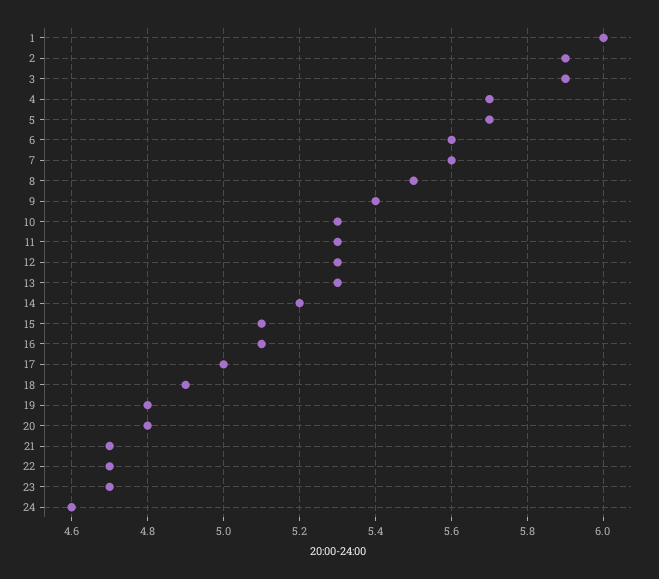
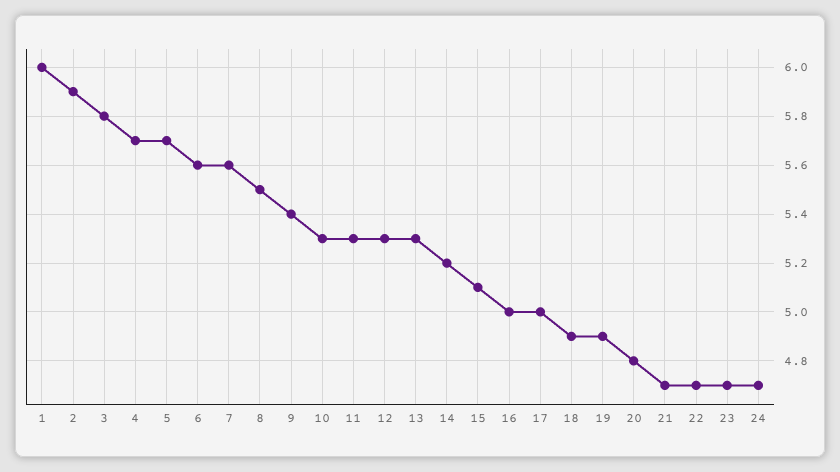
3: 5.9 -> 5.8
16: 5.1 -> 5
19: 4.8 -> 4.9
24: 4.6 -> 4.7

